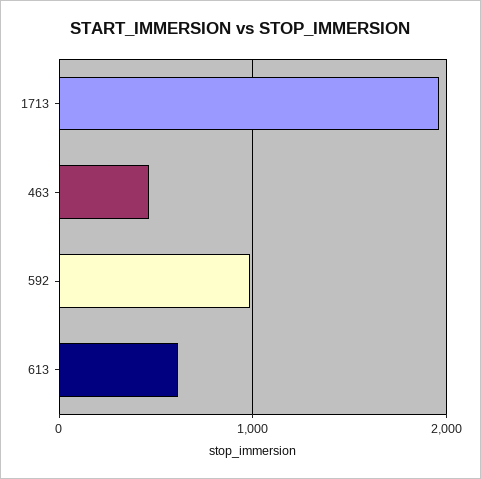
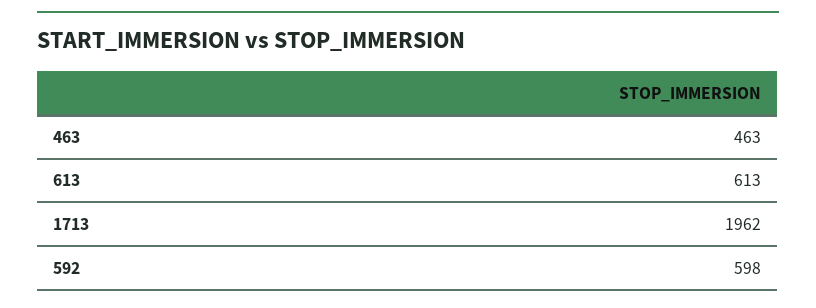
592: 1000 -> 598

